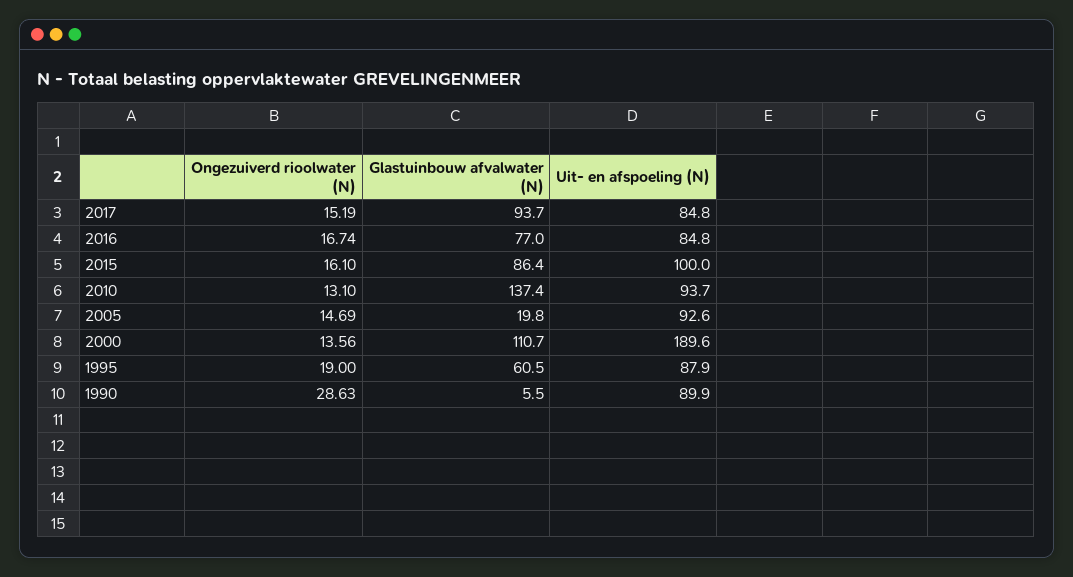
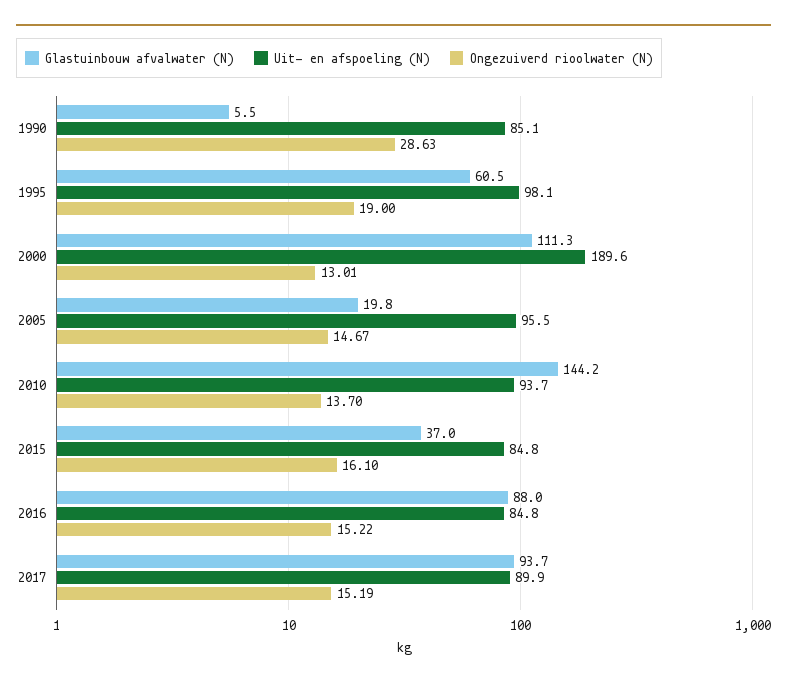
Uit- en afspoeling (N), 2017: 84.8 -> 89.9
Ongezuiverd rioolwater (N), 2016: 16.74 -> 15.22
Glastuinbouw afvalwater (N), 2016: 77 -> 88
Glastuinbouw afvalwater (N), 2015: 86.4 -> 37
Uit- en afspoeling (N), 2015: 100 -> 84.8
Ongezuiverd rioolwater (N), 2010: 13.1 -> 13.7
Glastuinbouw afvalwater (N), 2010: 137.4 -> 144.2
Ongezuiverd rioolwater (N), 2005: 14.69 -> 14.67
Uit- en afspoeling (N), 2005: 92.6 -> 95.5
Ongezuiverd rioolwater (N), 2000: 13.56 -> 13.01
Glastuinbouw afvalwater (N), 2000: 110.7 -> 111.3
Uit- en afspoeling (N), 1995: 87.9 -> 98.1
Uit- en afspoeling (N), 1990: 89.9 -> 85.1

